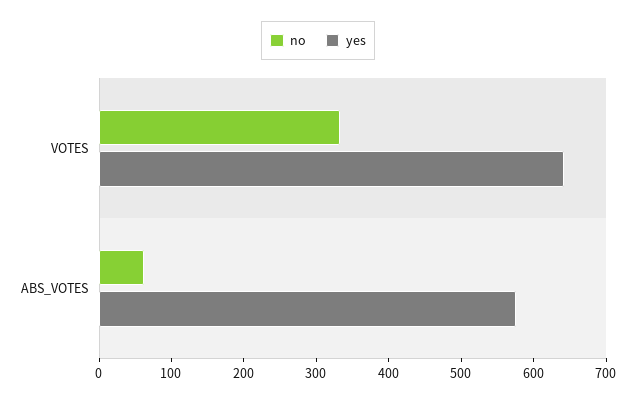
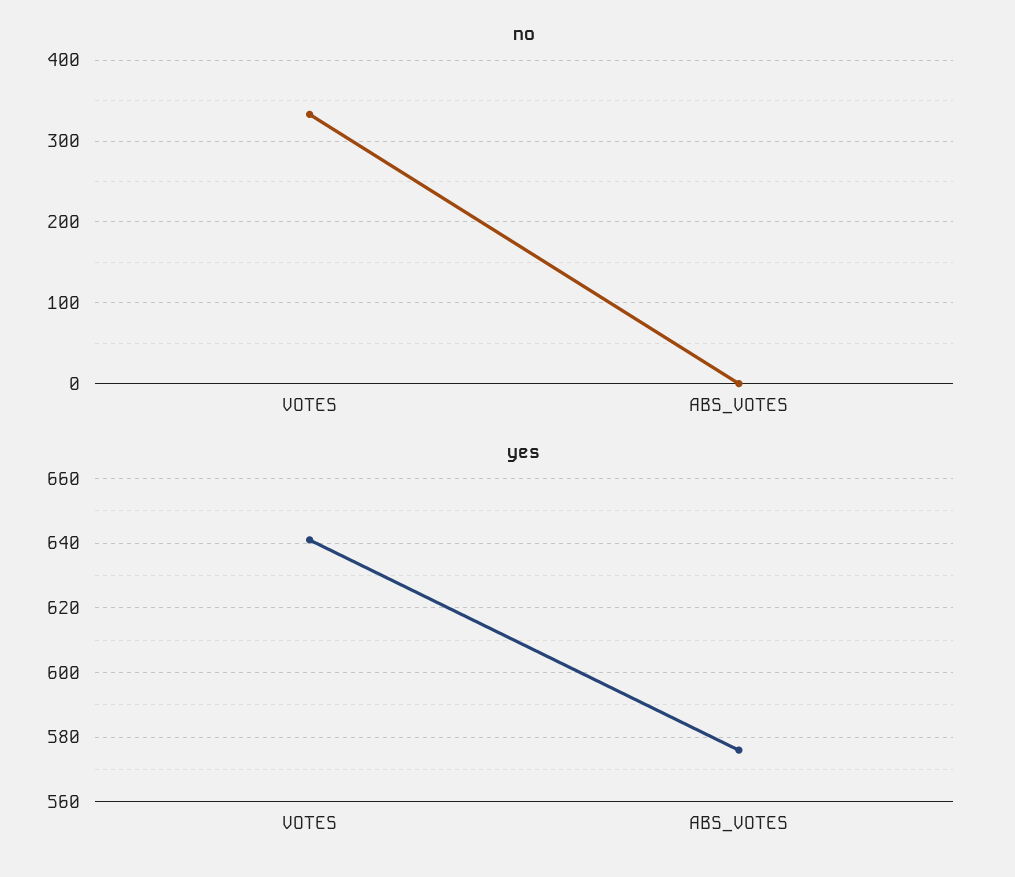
no, ABS_VOTES: 60 -> 0

